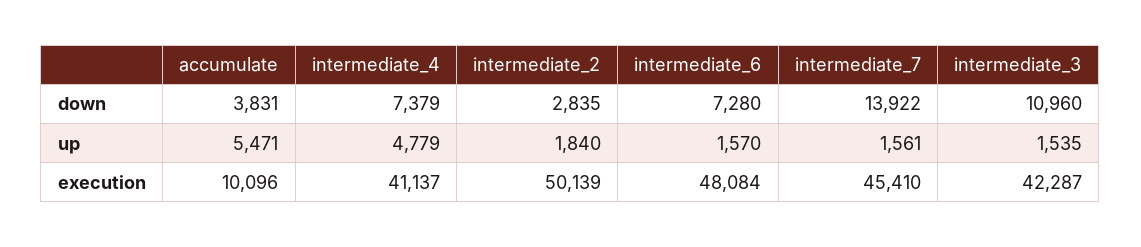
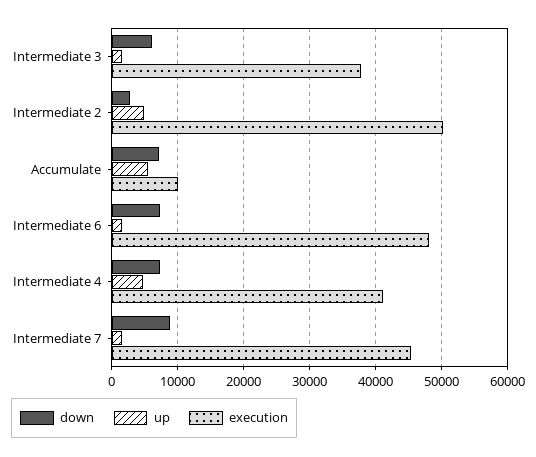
down, accumulate: 3831 -> 7000
down, intermediate_7: 13922 -> 9000
down, intermediate_3: 10960 -> 6000
up, intermediate_2: 1840 -> 5000
execution, intermediate_3: 42287 -> 38000

